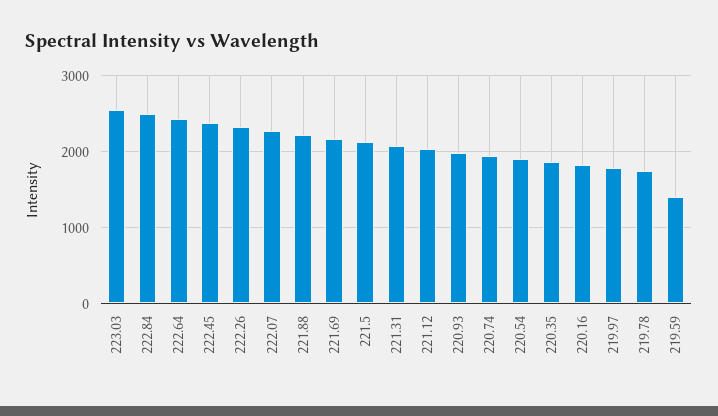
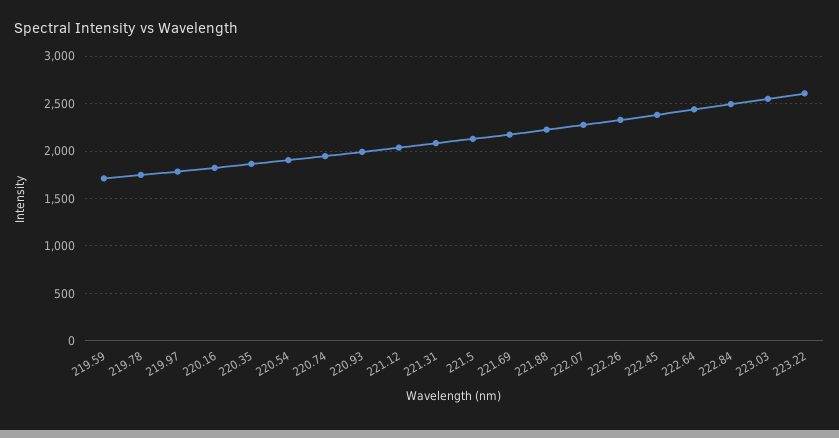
219.59: 1400 -> 1700
223.22: none -> 2600

